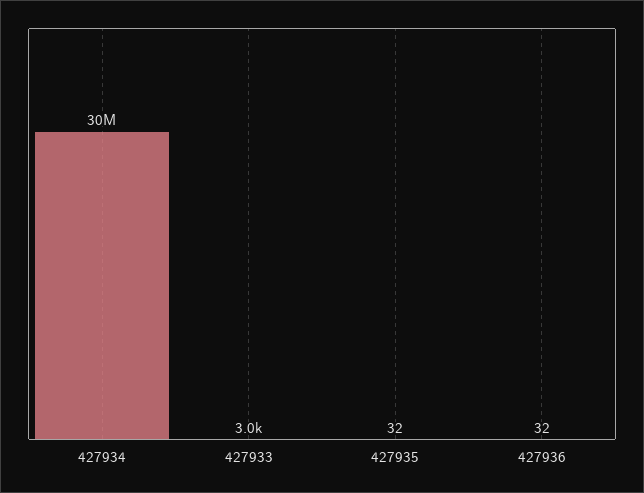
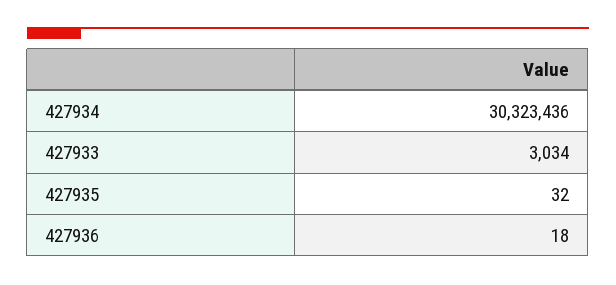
427936: 32 -> 18

